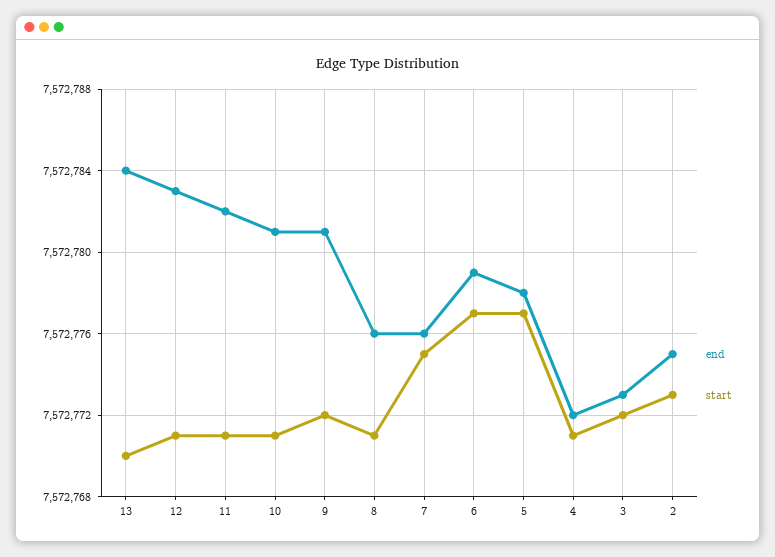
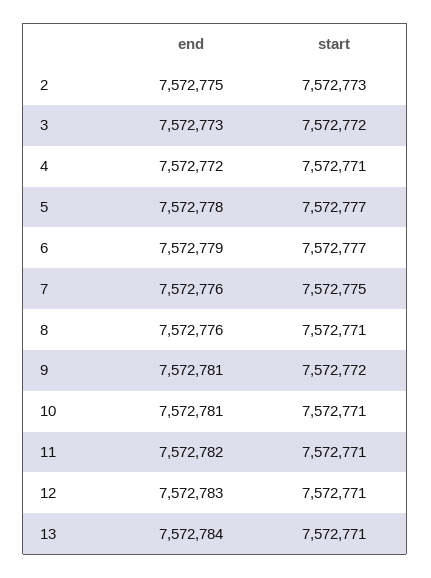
start, 13: 7572770 -> 7572771

